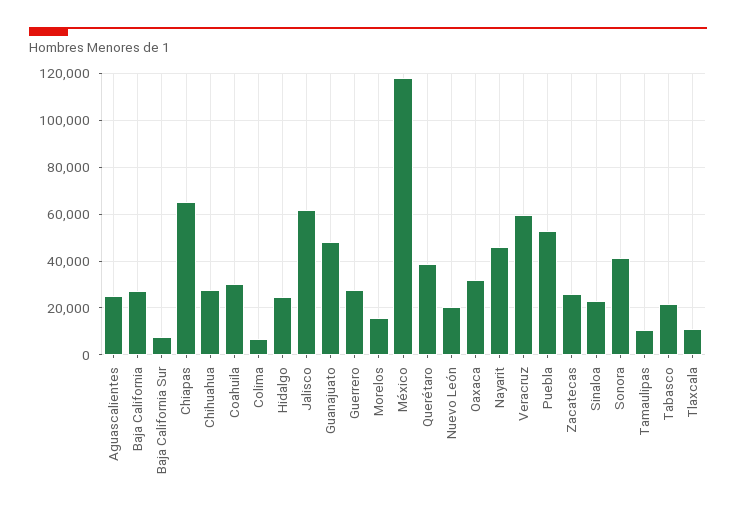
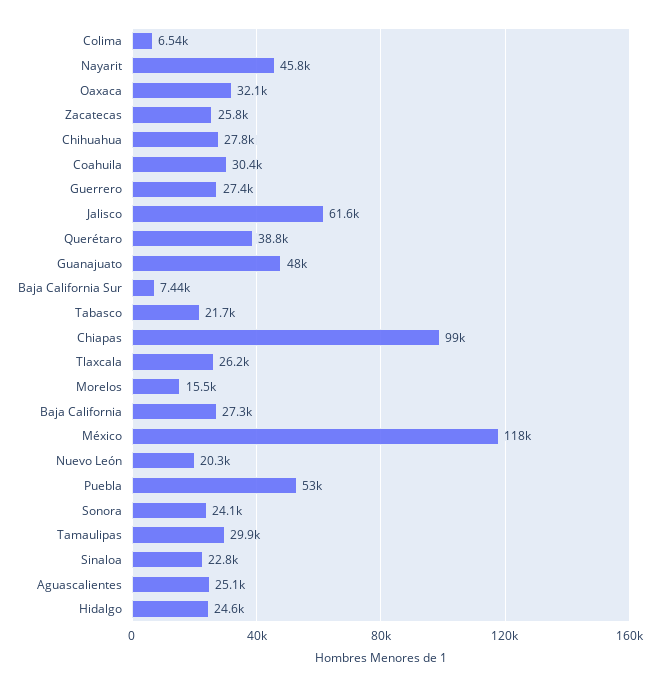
Chiapas: 65000 -> 99000
Veracruz: 60000 -> none
Sonora: 40000 -> 24100
Tamaulipas: 10000 -> 29900
Tlaxcala: 10000 -> 26200

